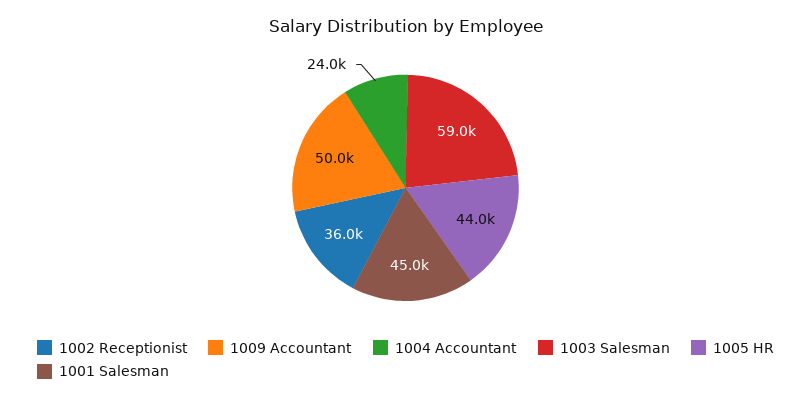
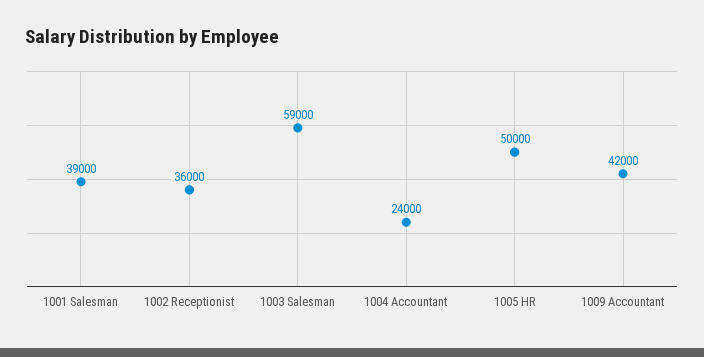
1009 Accountant: 50000 -> 42000
1005 HR: 44000 -> 50000
1001 Salesman: 45000 -> 39000

